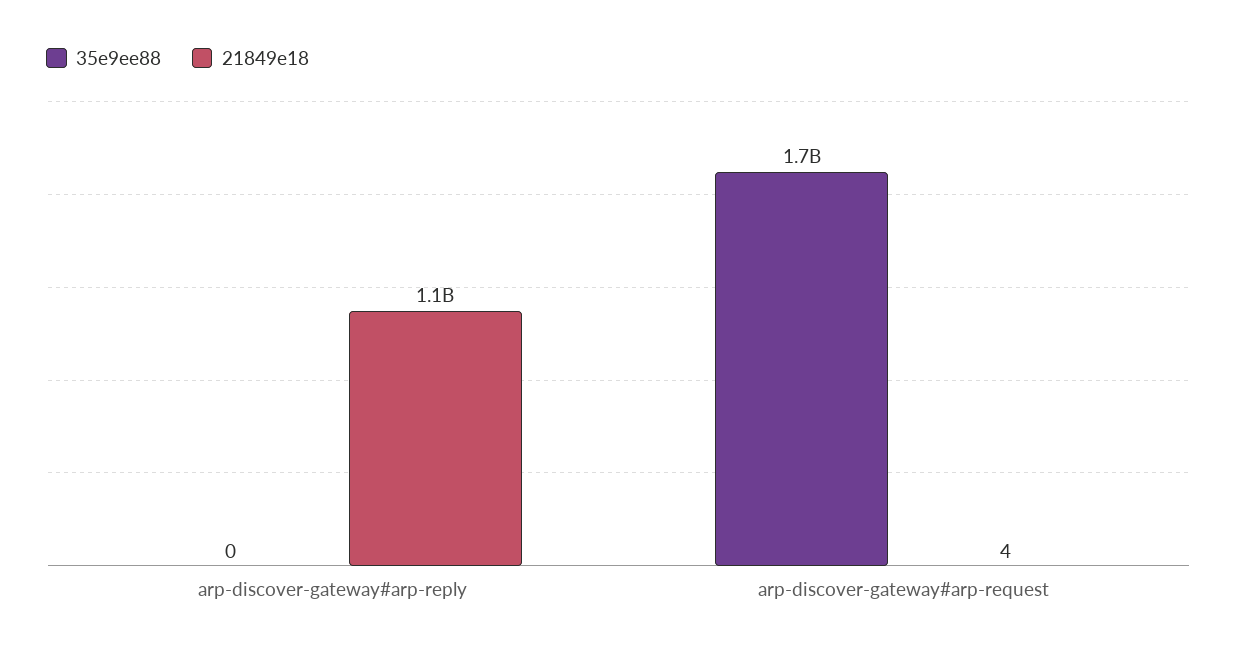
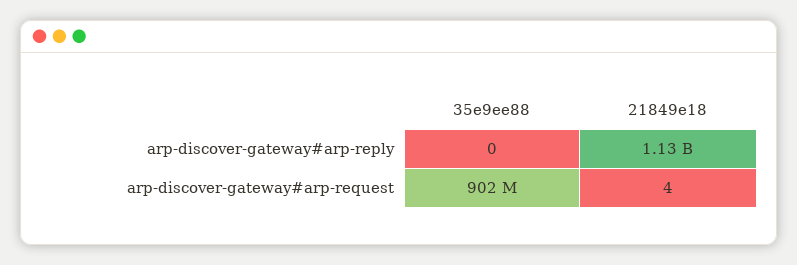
35e9ee88, arp-discover-gateway#arp-request: 1700000000 -> 902000000

